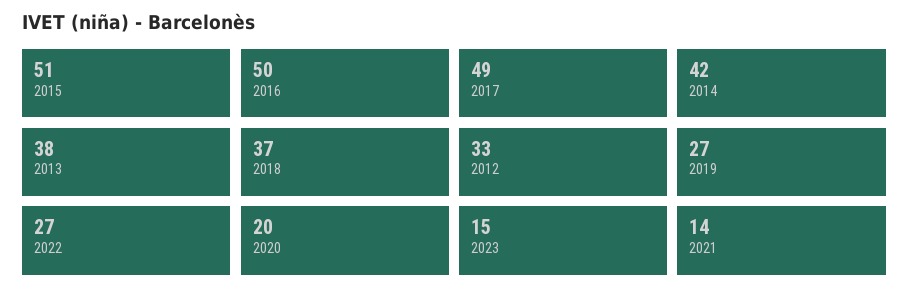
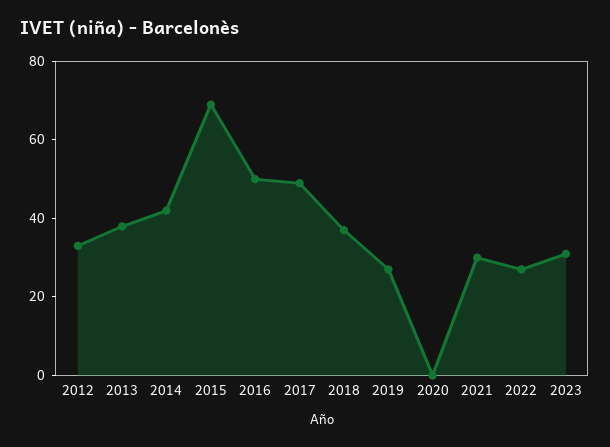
2015: 51 -> 70
2020: 20 -> 0
2023: 15 -> 30
2021: 14 -> 30

